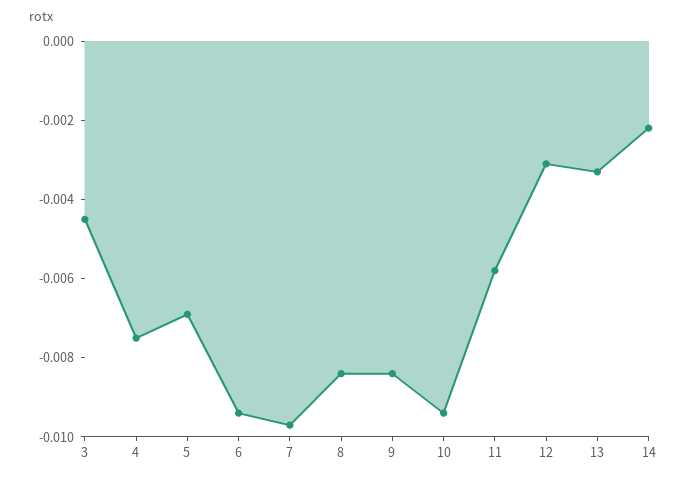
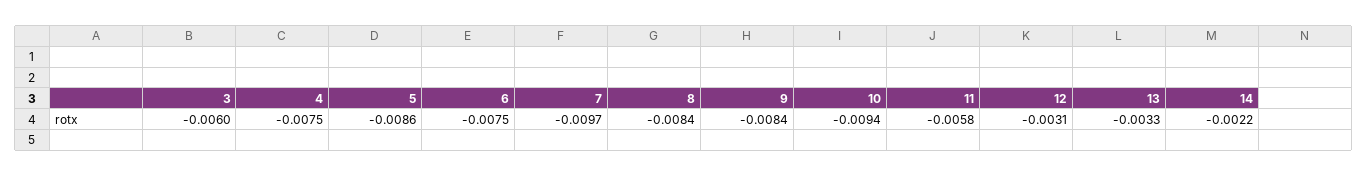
3: -0.0045 -> -0.006
5: -0.007 -> -0.0086
6: -0.0095 -> -0.0075

